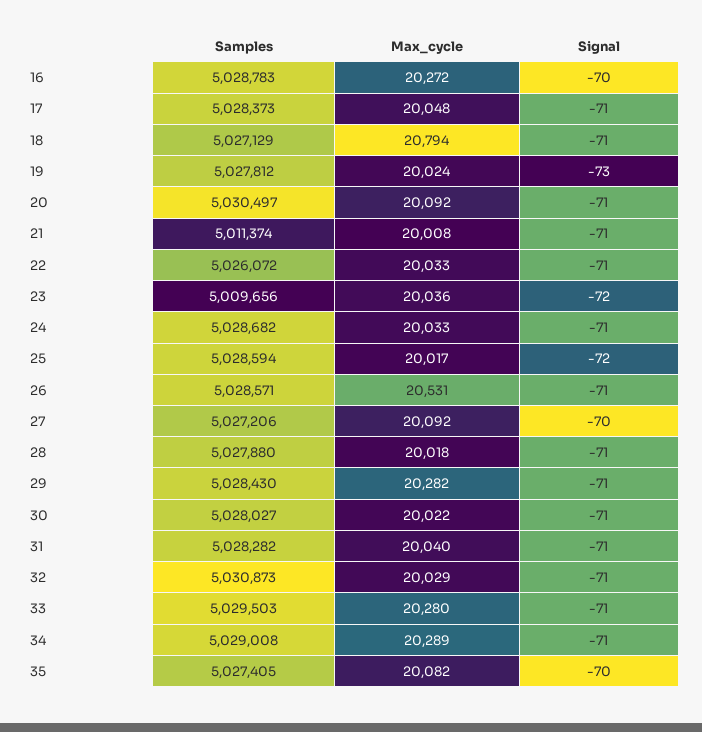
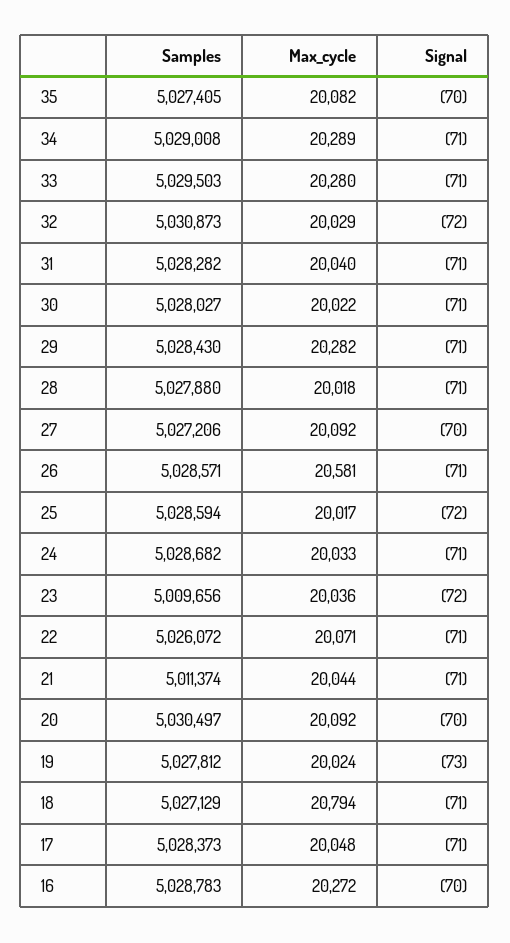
Signal, 20: -71 -> -70
Max_cycle, 21: 20008 -> 20044
Max_cycle, 22: 20033 -> 20071
Max_cycle, 26: 20531 -> 20581
Signal, 32: -71 -> -72

